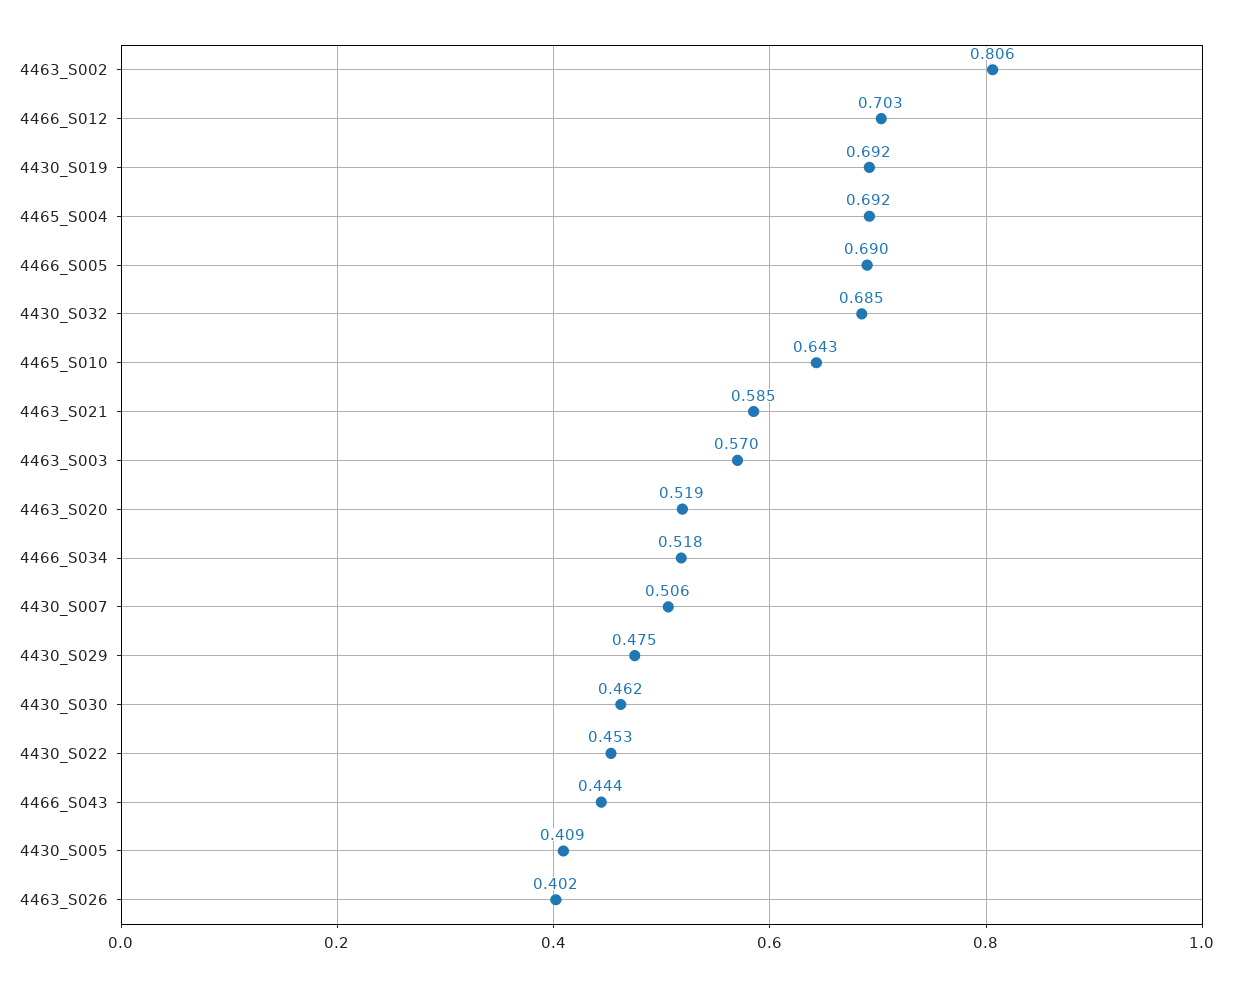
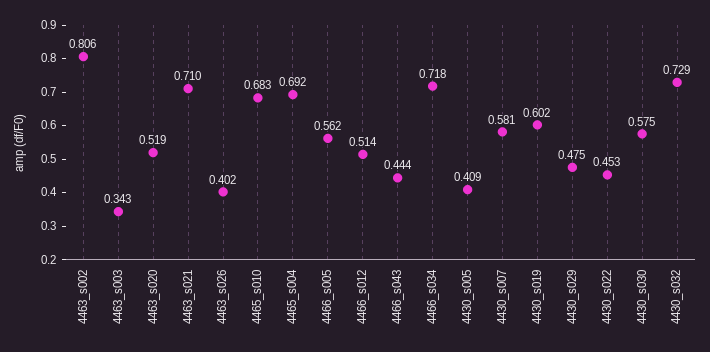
4466_S012: 0.703 -> 0.514
4430_S019: 0.692 -> 0.602
4466_S005: 0.69 -> 0.562
4430_S032: 0.685 -> 0.729
4465_S010: 0.643 -> 0.683
4463_S021: 0.585 -> 0.71
4463_S003: 0.57 -> 0.343
4466_S034: 0.518 -> 0.718
4430_S007: 0.506 -> 0.581
4430_S030: 0.462 -> 0.575

